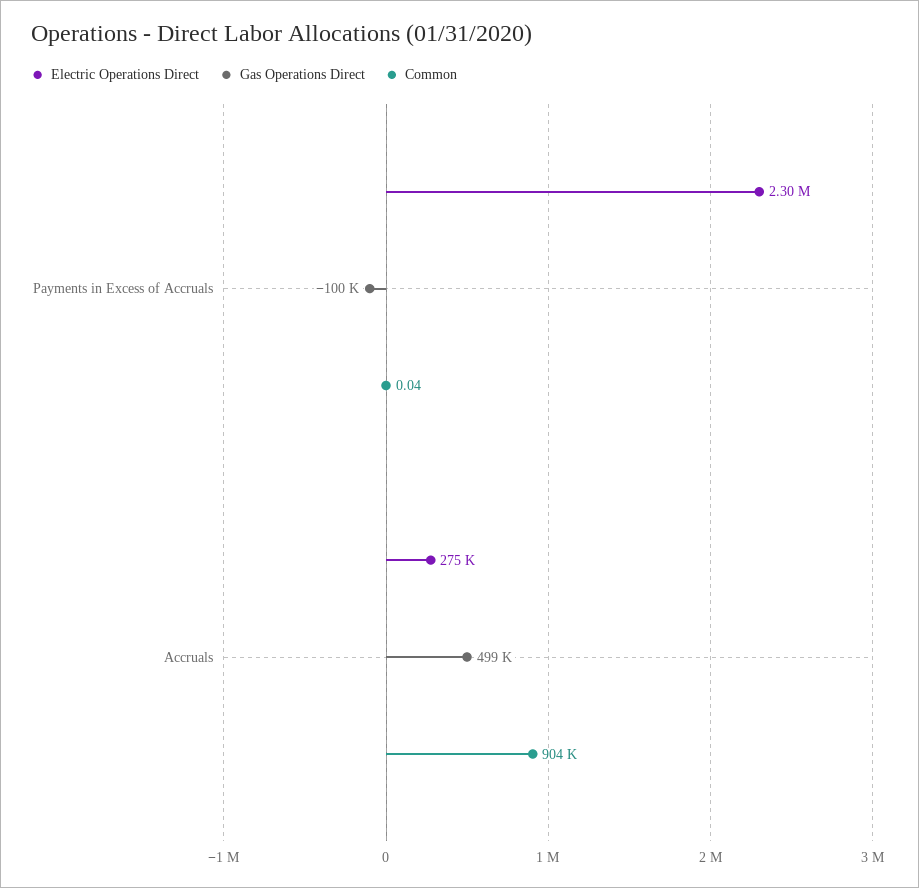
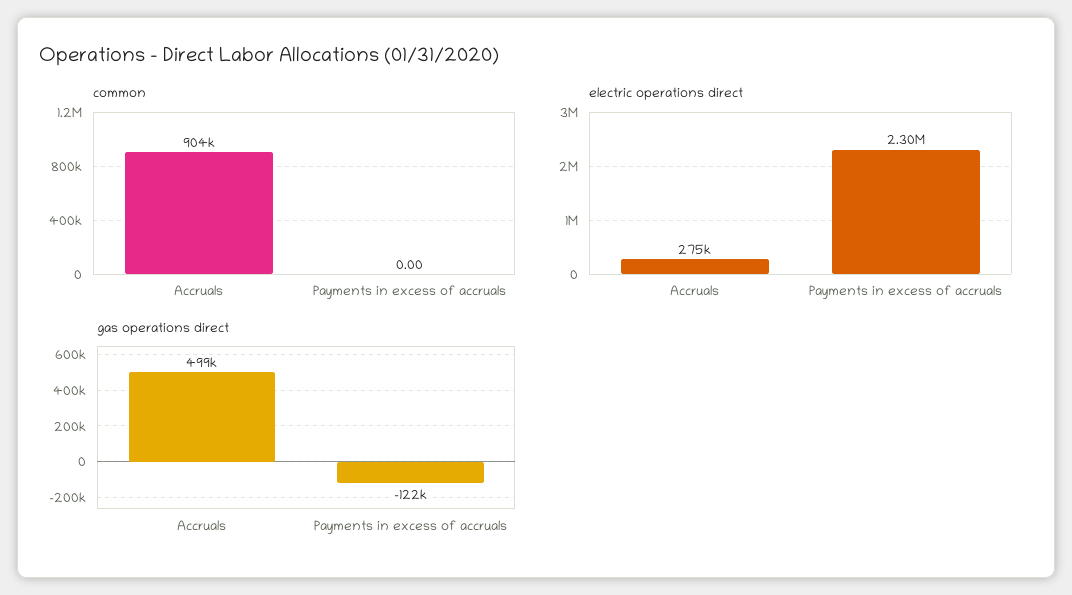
Gas Operations Direct, Payments in Excess of Accruals: -100000 -> -122000
Common, Payments in Excess of Accruals: 0.04 -> 0

